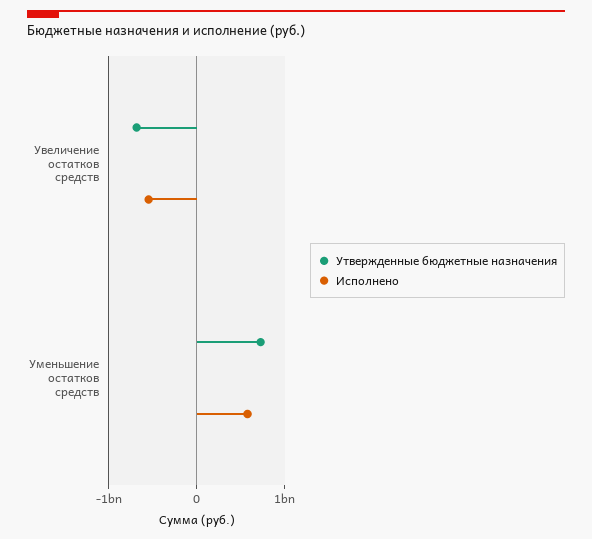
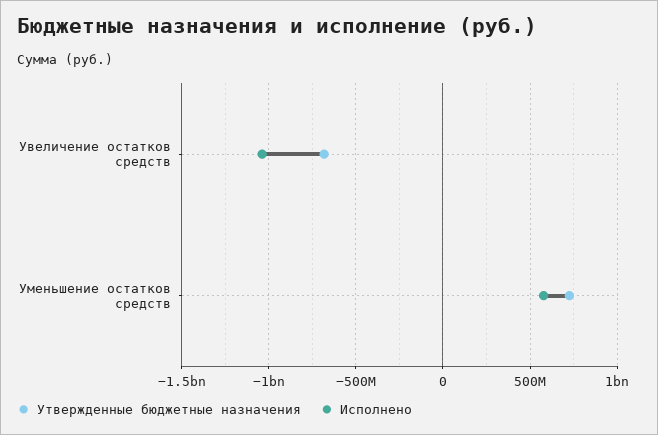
Исполнено, Увеличение остатков средств: -600000000 -> -1050000000

